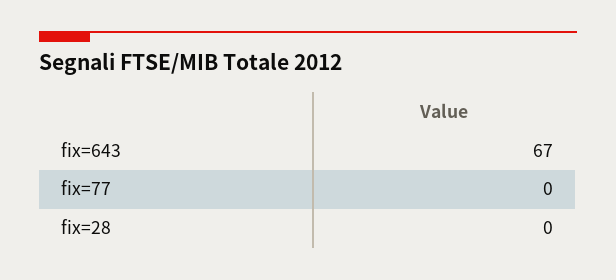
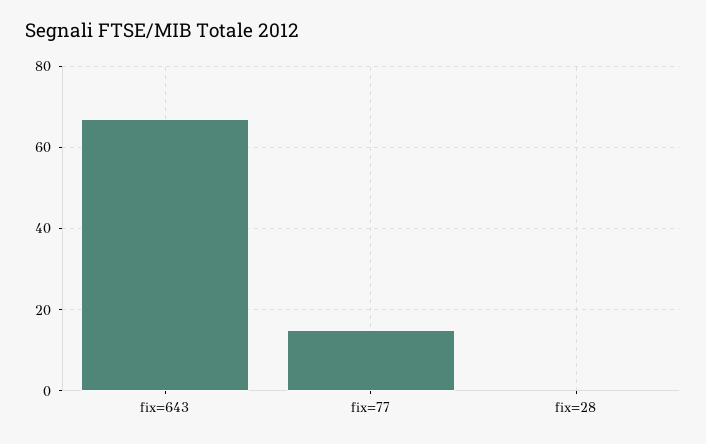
fix=77: 0 -> 15

